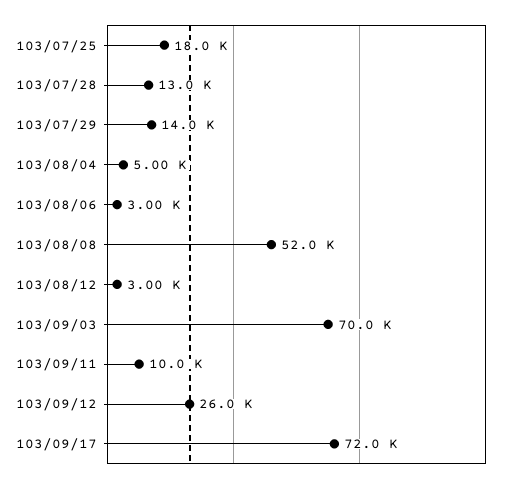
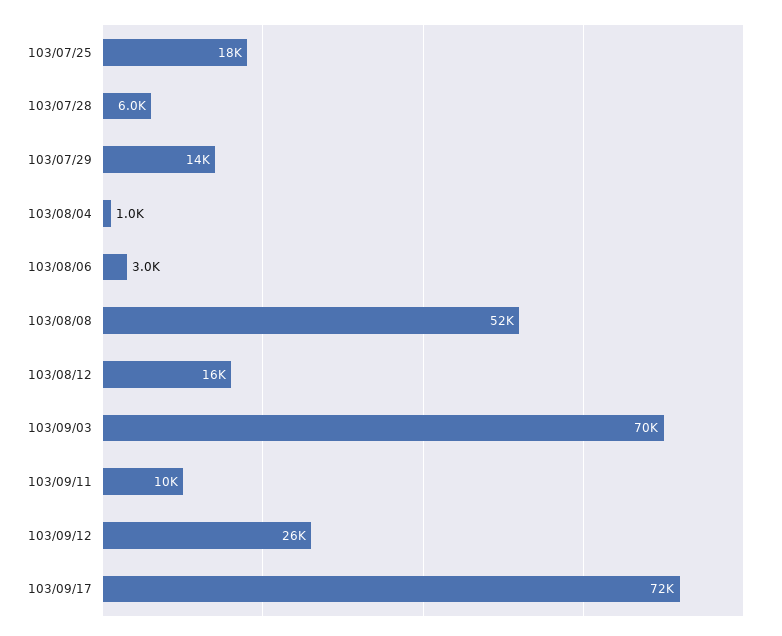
103/07/28: 13000 -> 6000
103/08/04: 5000 -> 1000
103/08/12: 3000 -> 16000

